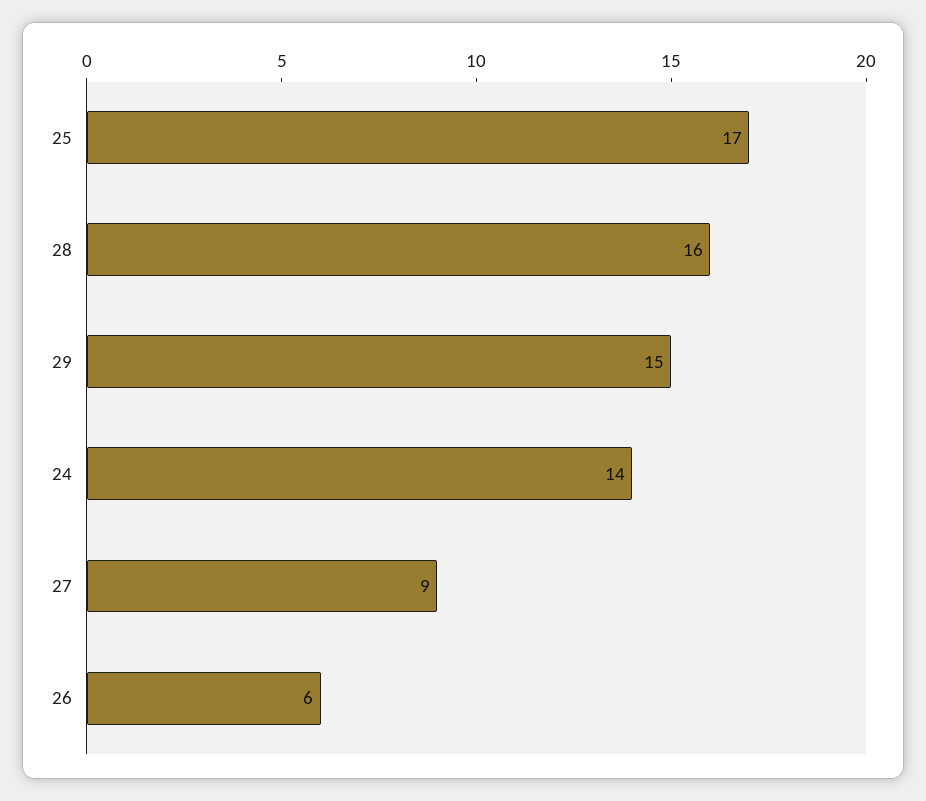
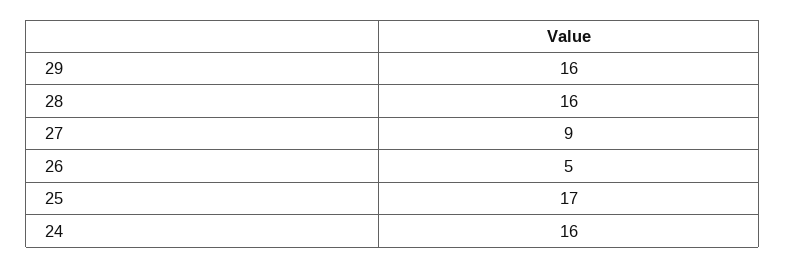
29: 15 -> 16
24: 14 -> 16
26: 6 -> 5

